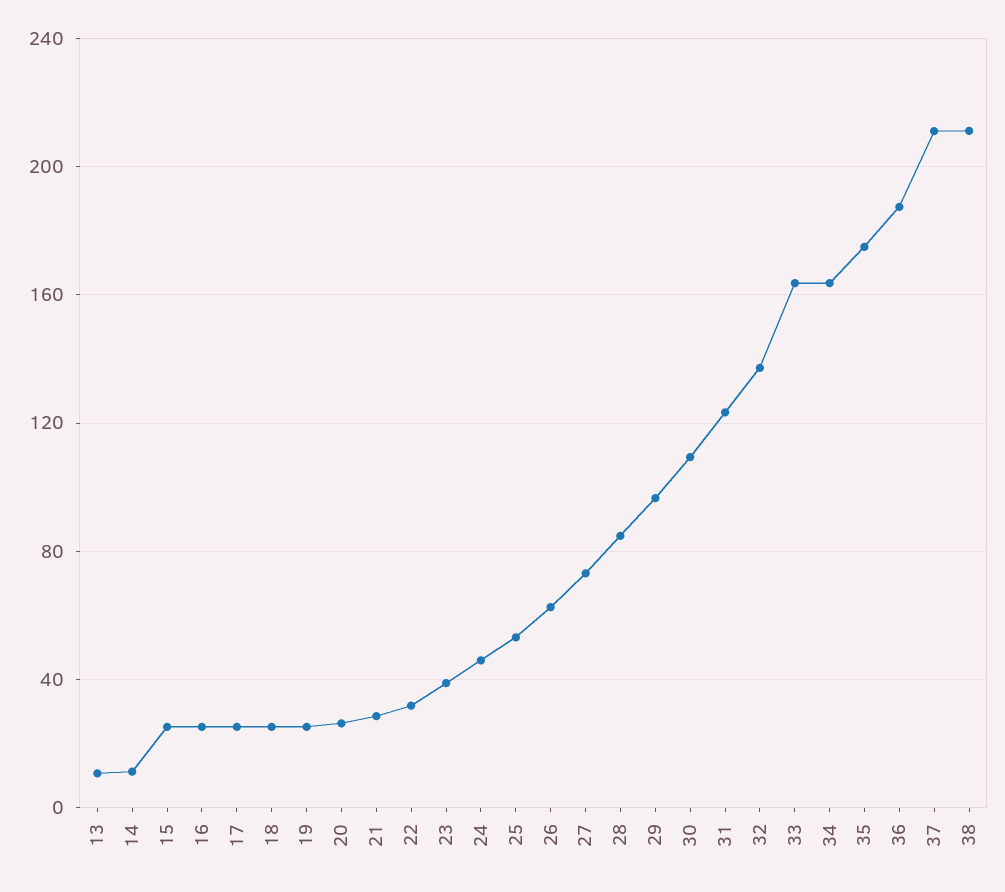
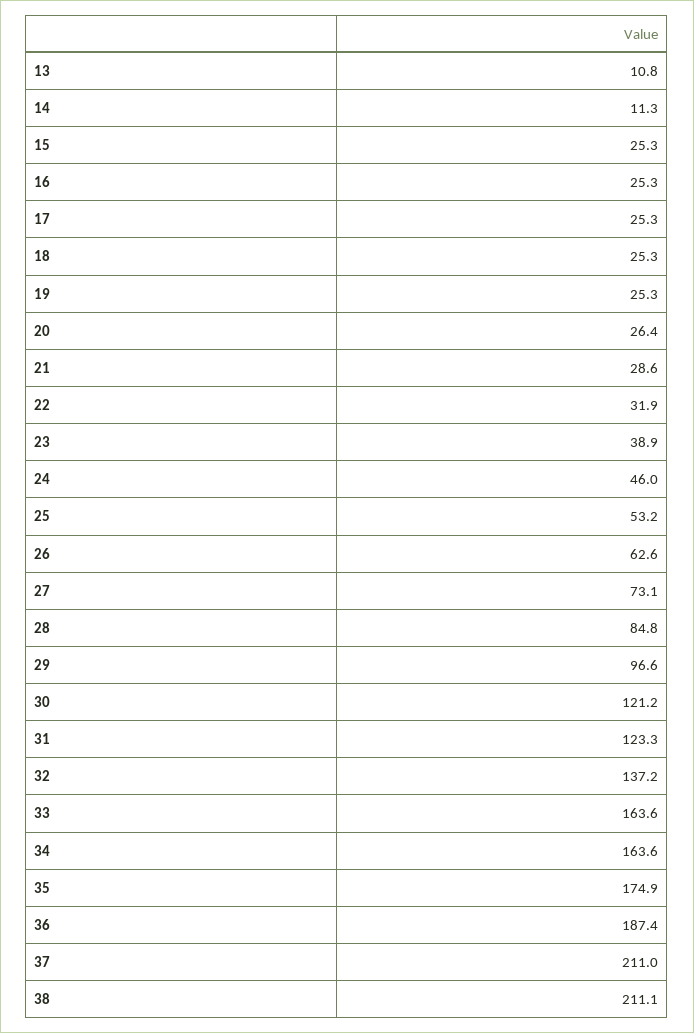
30: 110 -> 121.2

